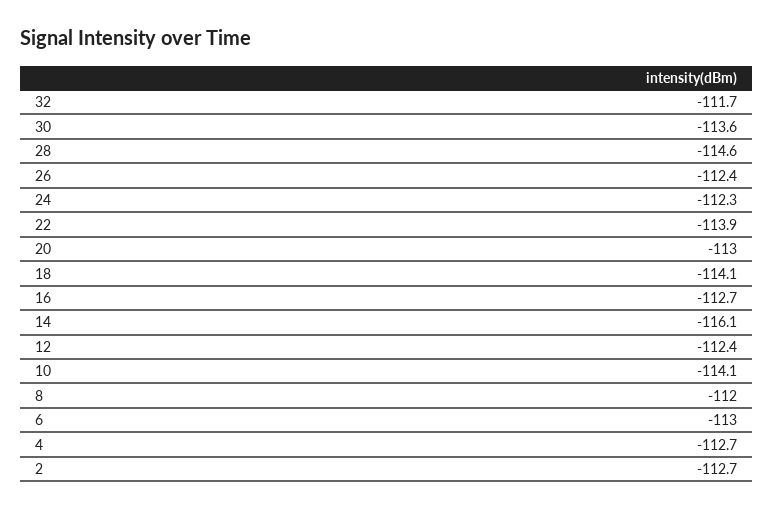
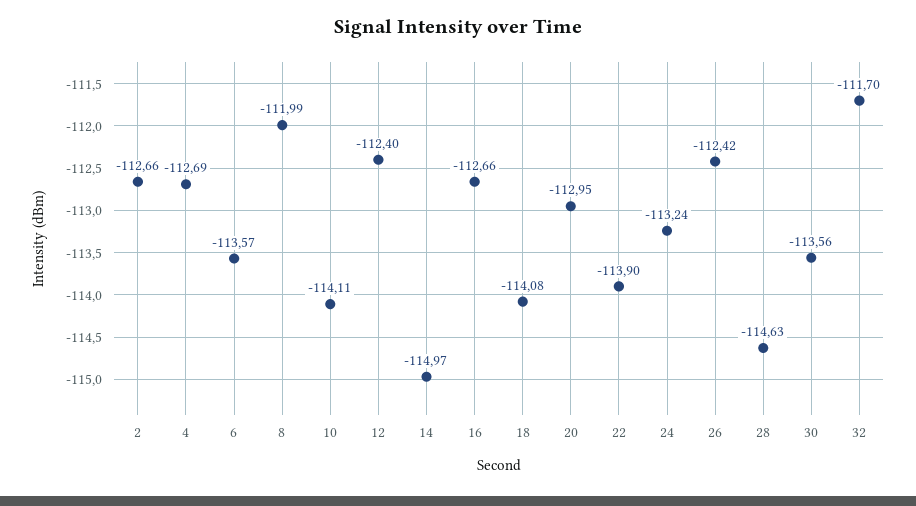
24: -112.3 -> -113.24
14: -116.1 -> -114.97
6: -113 -> -113.57

